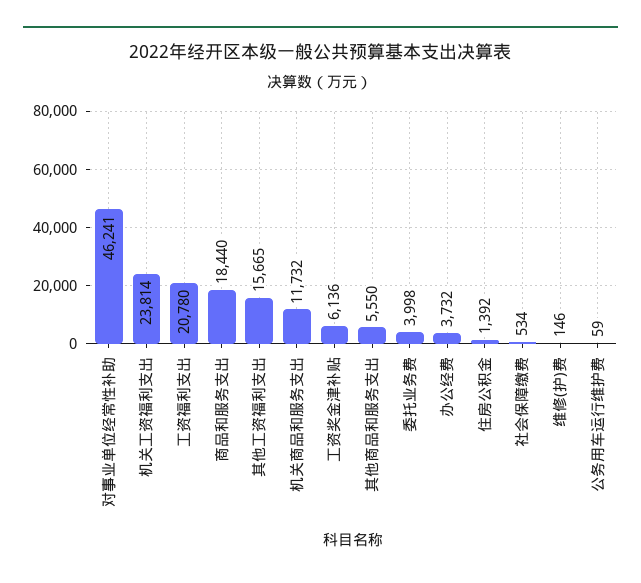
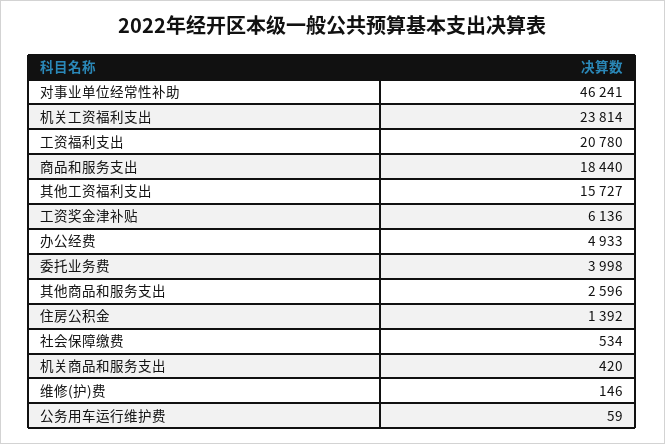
其他工资福利支出: 15665 -> 15727
机关商品和服务支出: 11732 -> 420
其他商品和服务支出: 5550 -> 2596
办公经费: 3732 -> 4933

